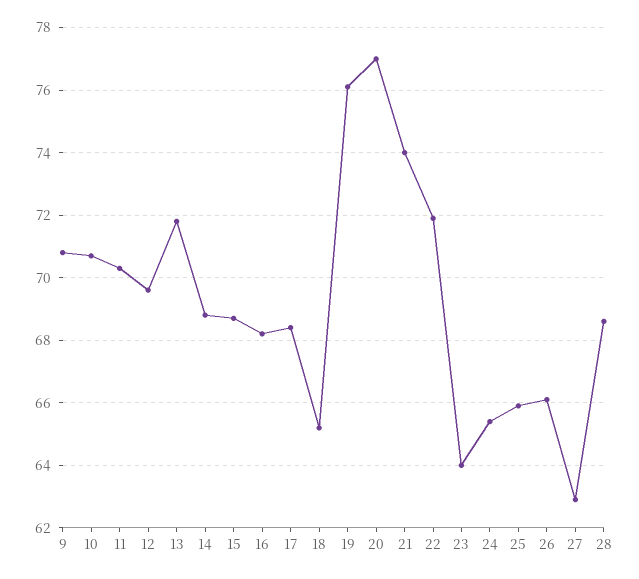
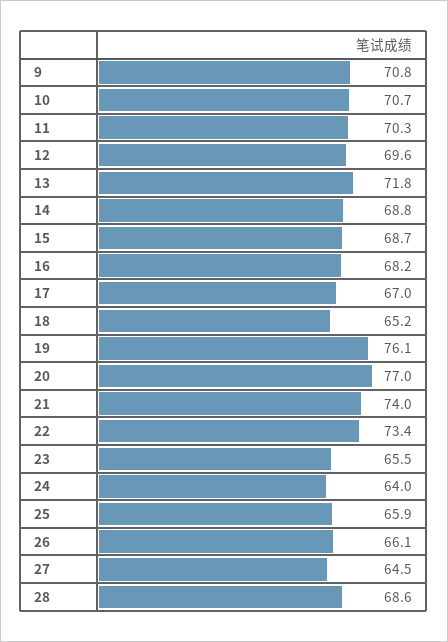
17: 68.5 -> 67
22: 72 -> 73.4
23: 64 -> 65.5
24: 65.5 -> 64
27: 63 -> 64.5

